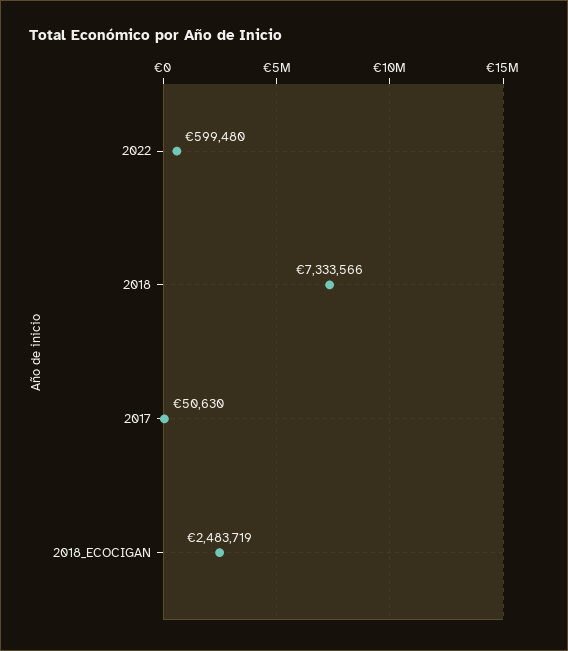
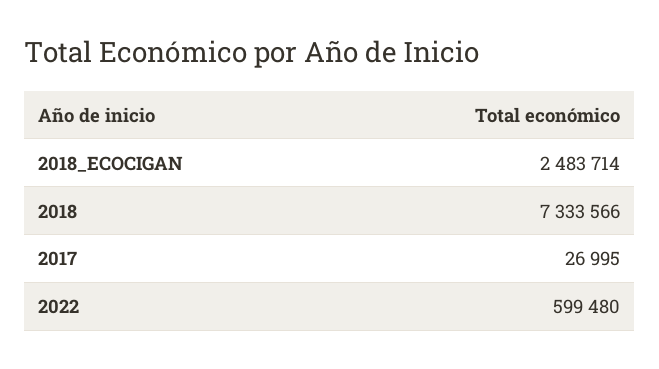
2017: 50630 -> 26995
2018_ECOCIGAN: 2483719 -> 2483714

